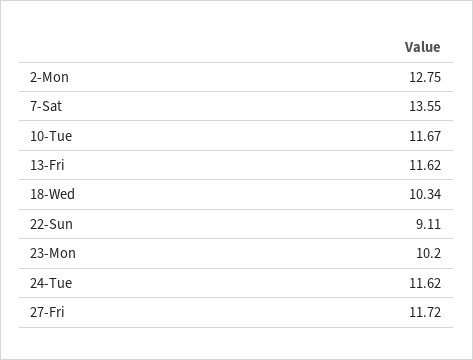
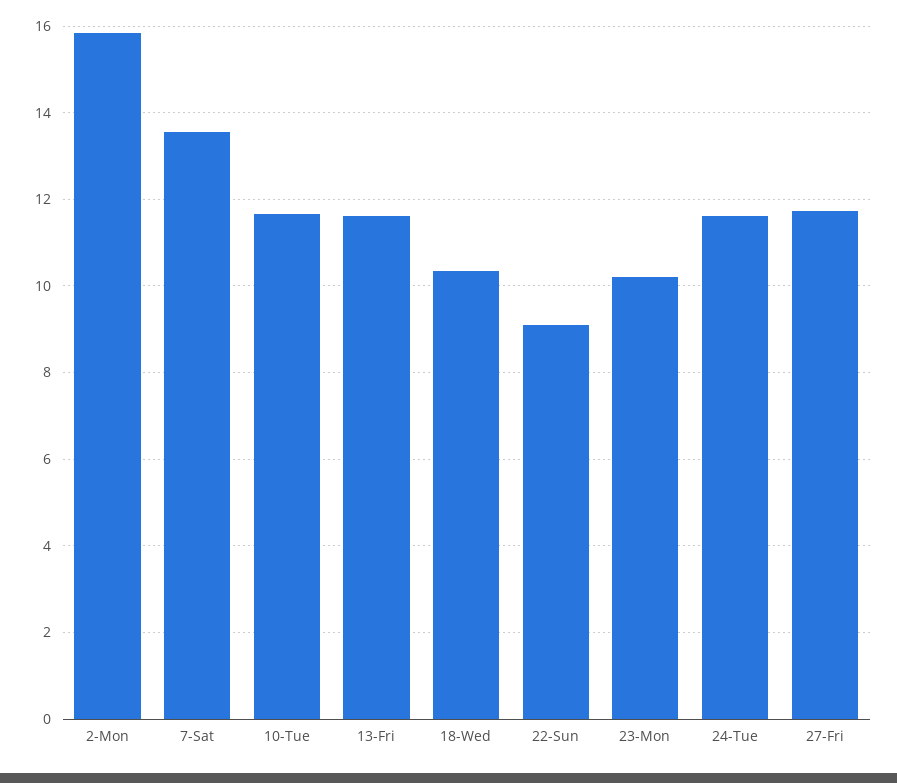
2-Mon: 12.75 -> 15.8

